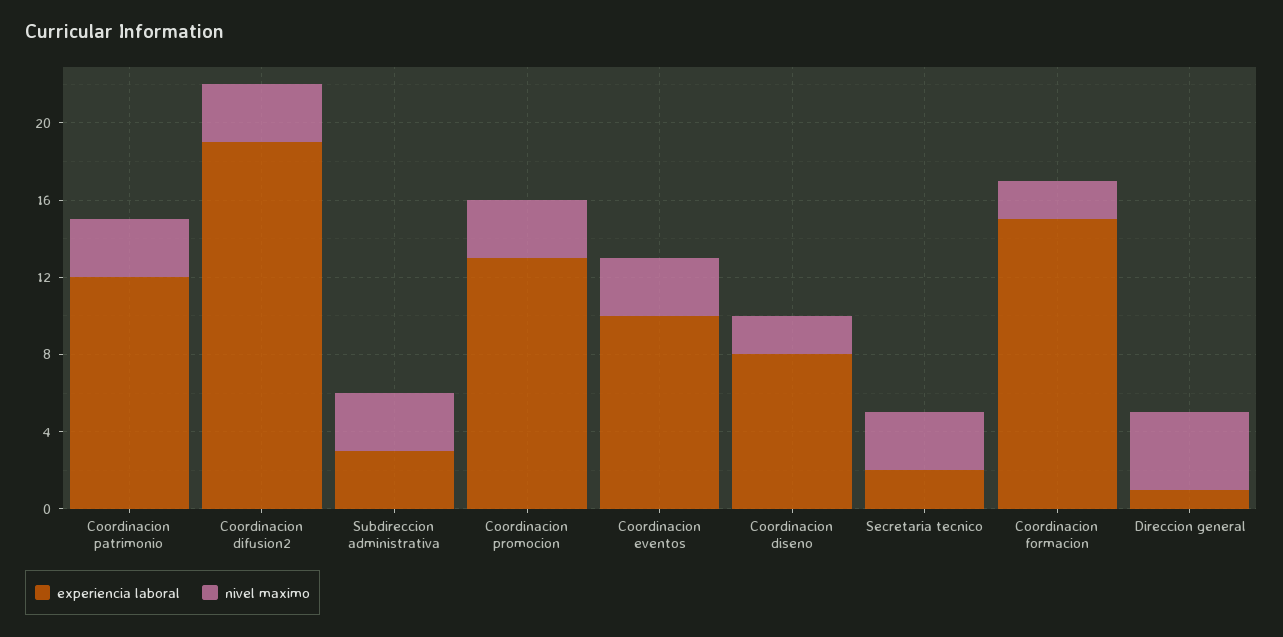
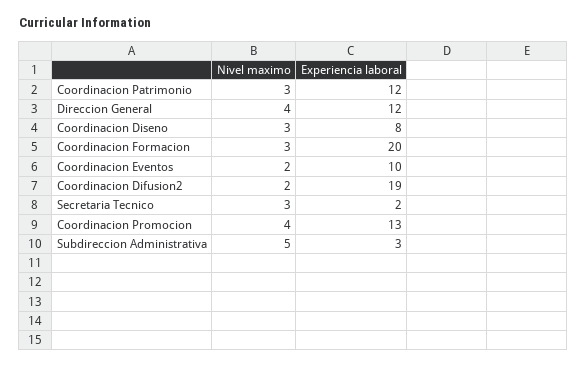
nivel maximo, Coordinacion difusion2: 3 -> 2
nivel maximo, Subdireccion administrativa: 3 -> 5
nivel maximo, Coordinacion promocion: 3 -> 4
nivel maximo, Coordinacion eventos: 3 -> 2
nivel maximo, Coordinacion diseno: 2 -> 3
experiencia laboral, Coordinacion formacion: 15 -> 20
nivel maximo, Coordinacion formacion: 2 -> 3
experiencia laboral, Direccion general: 1 -> 12

